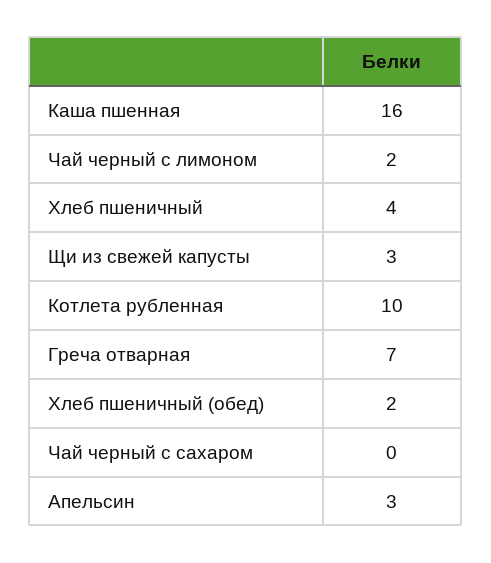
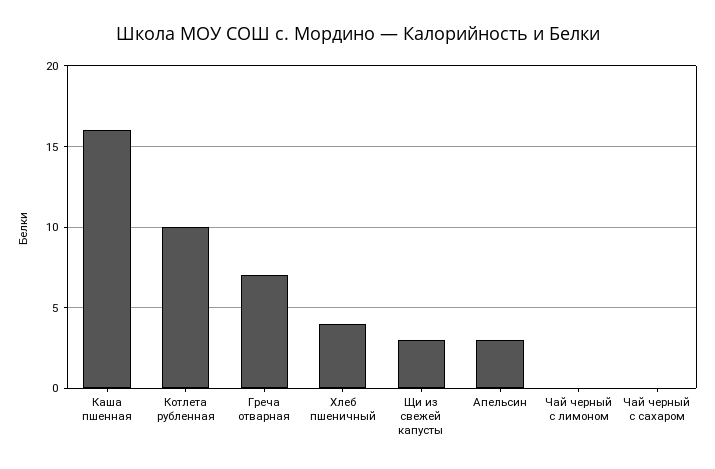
Чай черный с лимоном: 2 -> 0
Хлеб пшеничный (обед): 2 -> none

